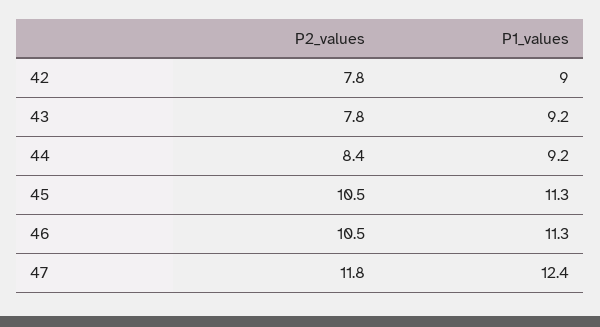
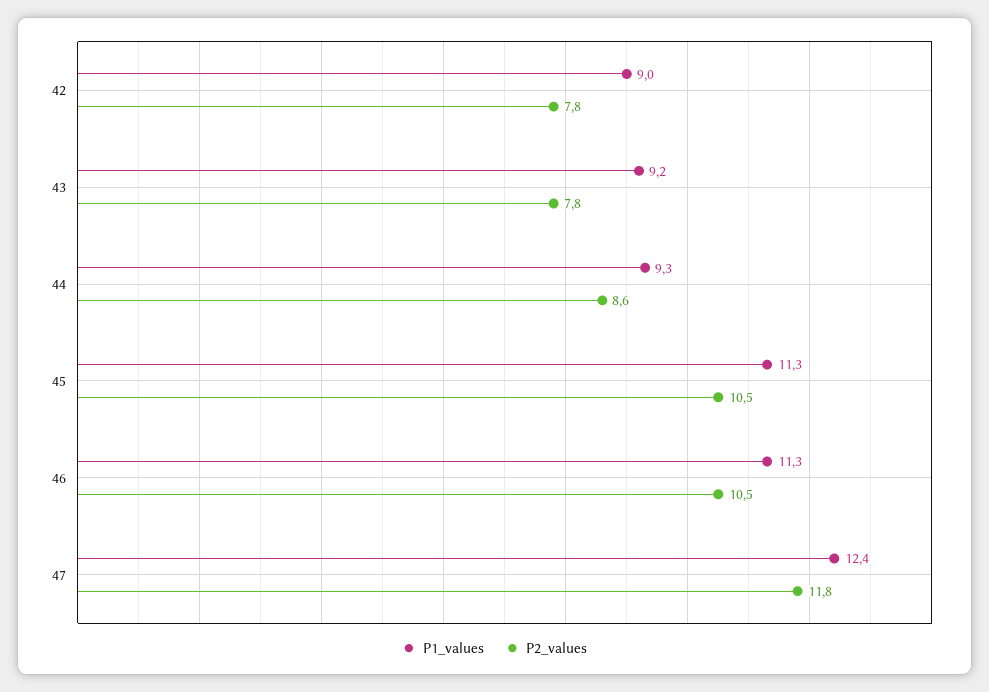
P2_values, 44: 8.4 -> 8.6
P1_values, 44: 9.2 -> 9.3

